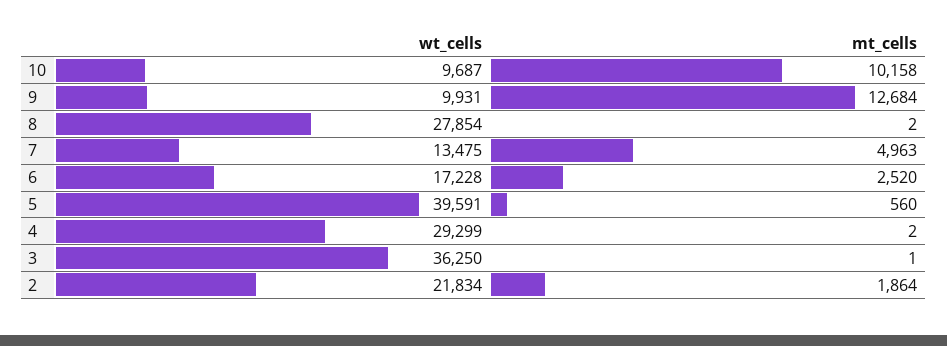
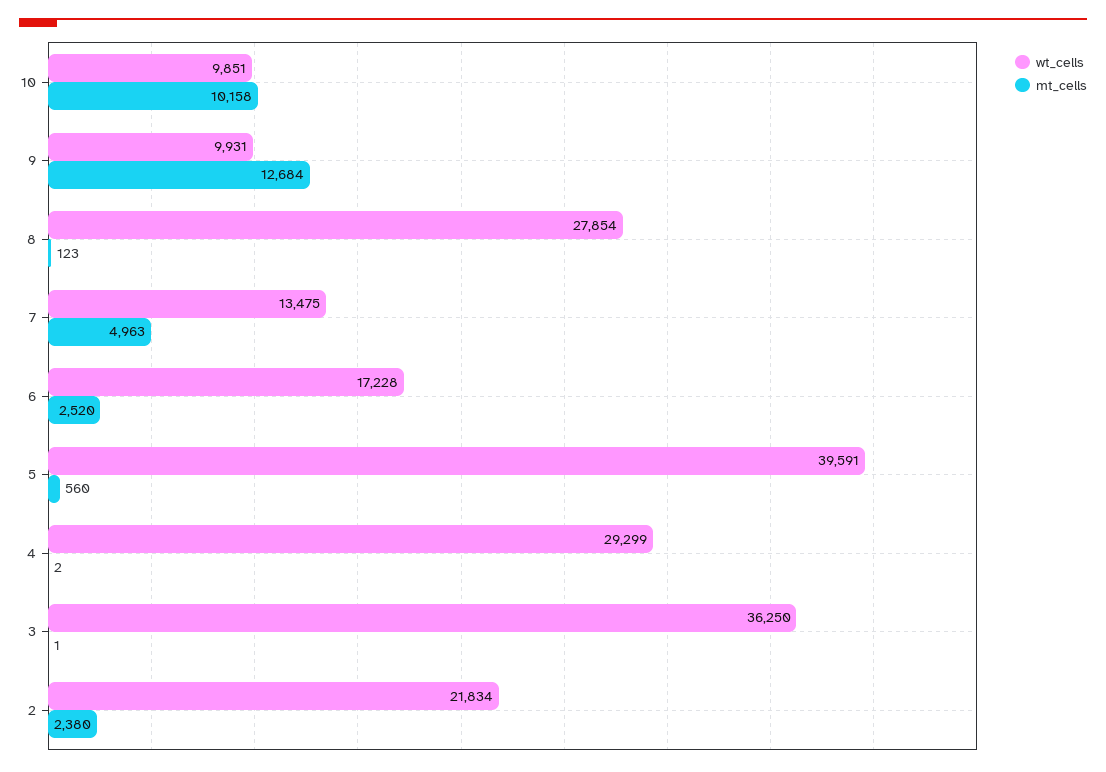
wt_cells, 10: 9687 -> 9851
mt_cells, 8: 2 -> 123
mt_cells, 2: 1864 -> 2380

